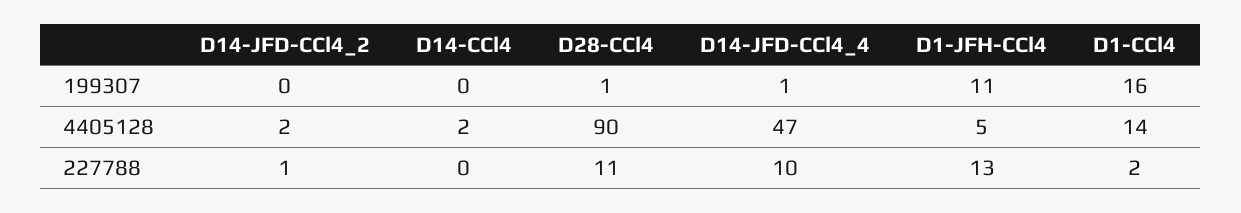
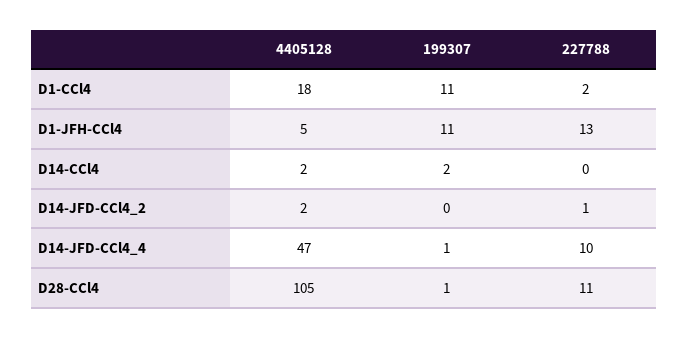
D14-CCl4, 199307: 0 -> 2
D1-CCl4, 199307: 16 -> 11
D28-CCl4, 4405128: 90 -> 105
D1-CCl4, 4405128: 14 -> 18

